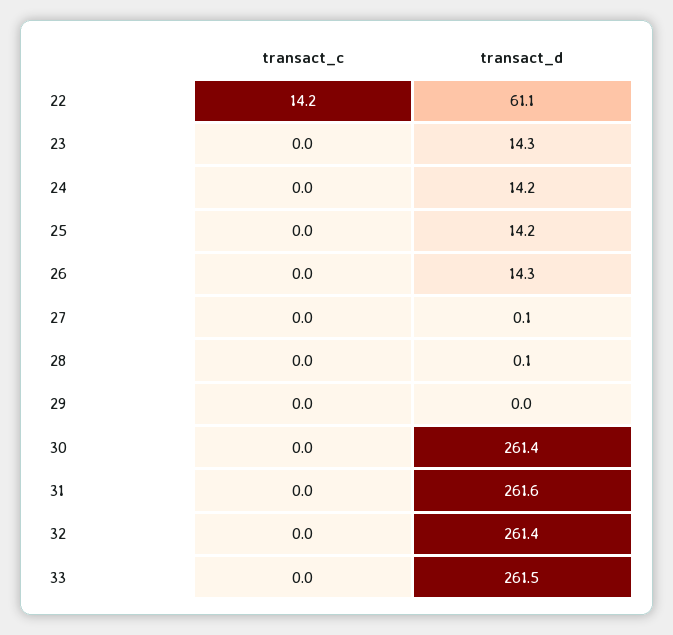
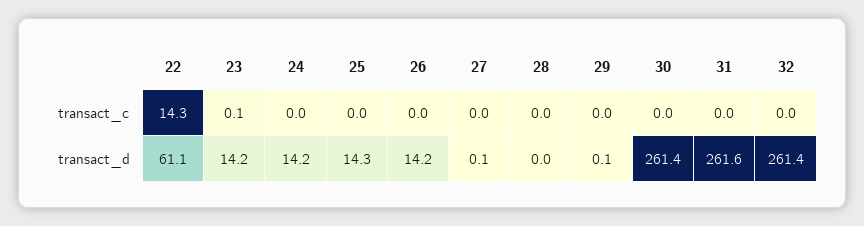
transact_c, 22: 14.2 -> 14.3
transact_c, 23: 0 -> 0.1
transact_d, 23: 14.3 -> 14.2
transact_d, 25: 14.2 -> 14.3
transact_d, 26: 14.3 -> 14.2
transact_d, 28: 0.1 -> 0
transact_d, 29: 0 -> 0.1
transact_c, 33: 0 -> none
transact_d, 33: 261.5 -> none

